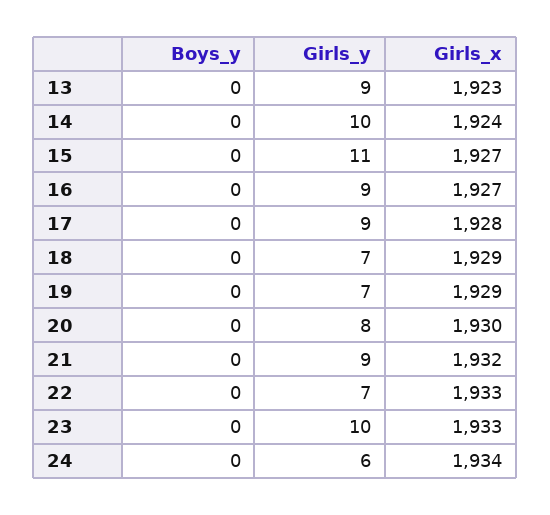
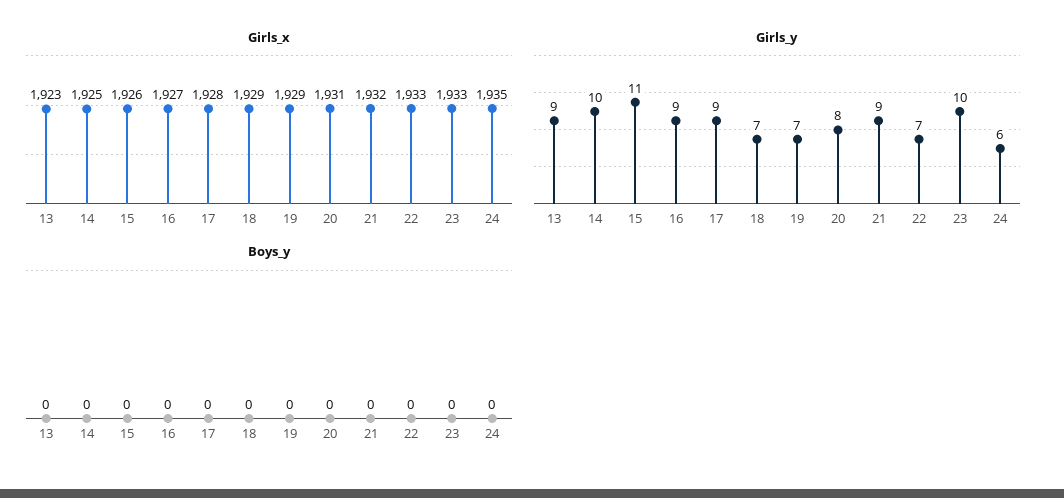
Girls_x, 14: 1924 -> 1925
Girls_x, 15: 1927 -> 1926
Girls_x, 20: 1930 -> 1931
Girls_x, 24: 1934 -> 1935

